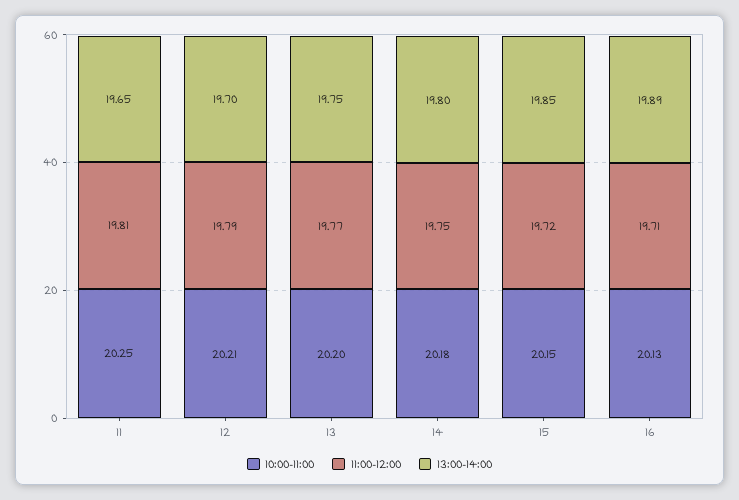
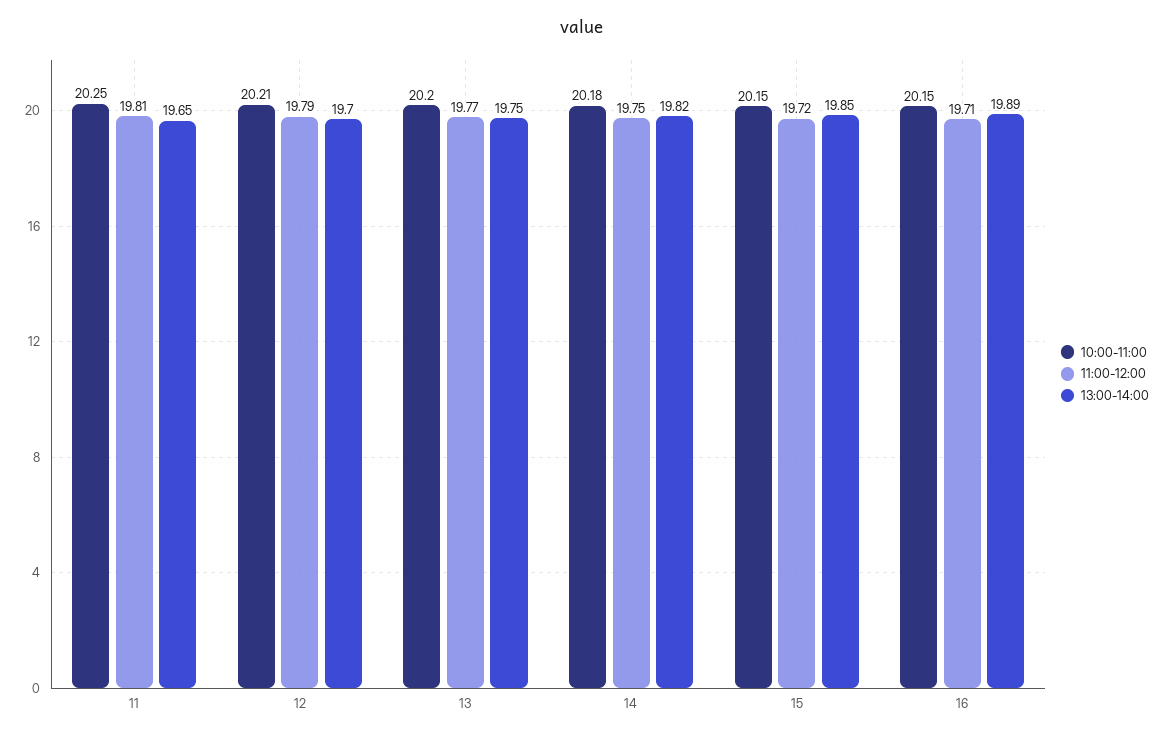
13:00-14:00, 14: 19.8 -> 19.82
10:00-11:00, 16: 20.13 -> 20.15

